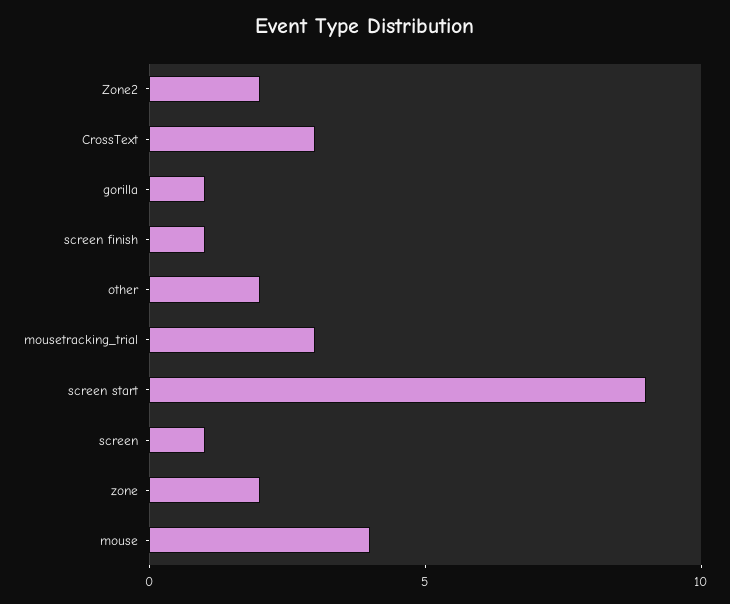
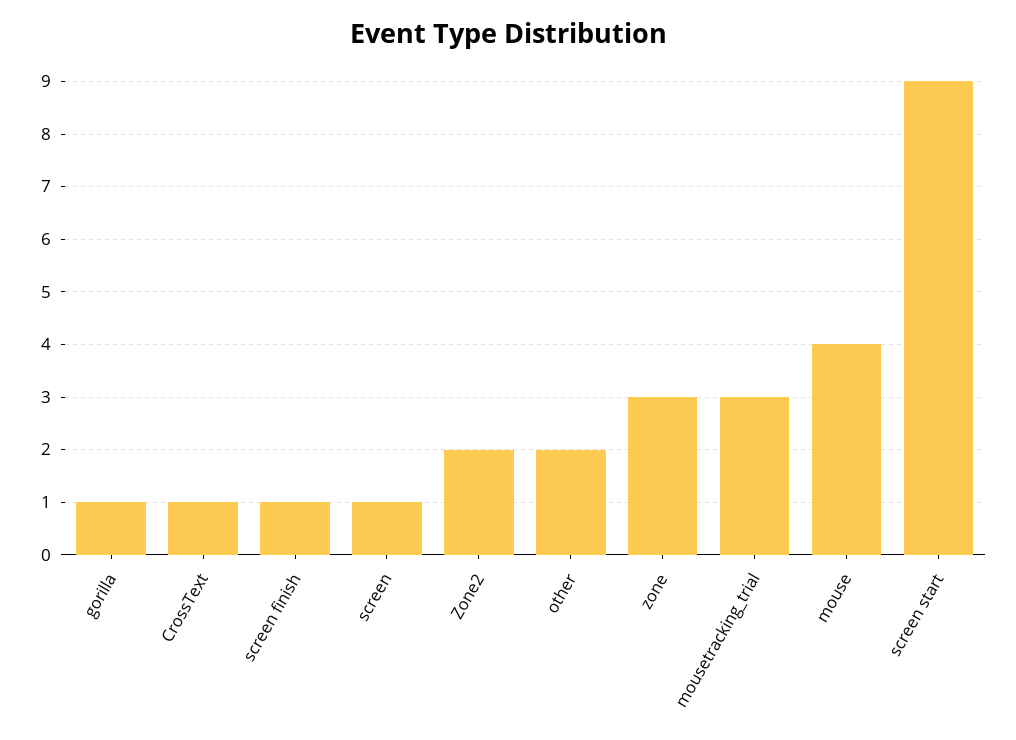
CrossText: 3 -> 1
zone: 2 -> 3

